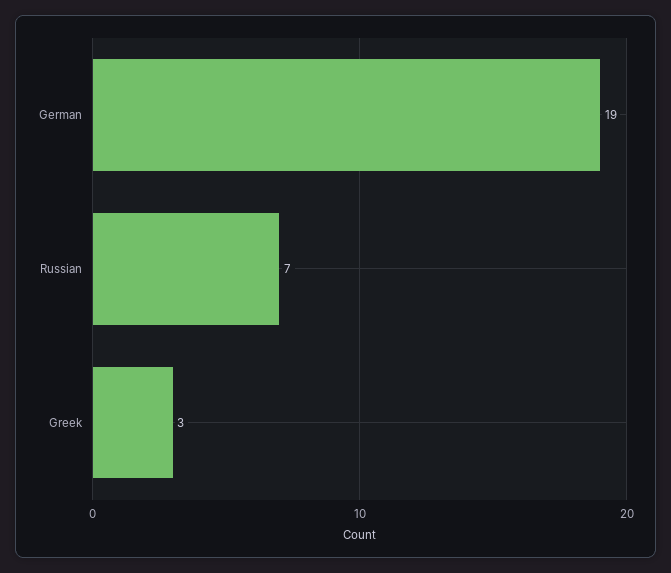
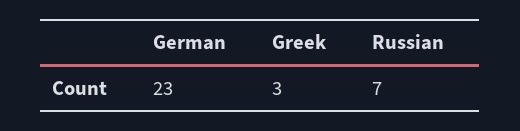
German: 19 -> 23

